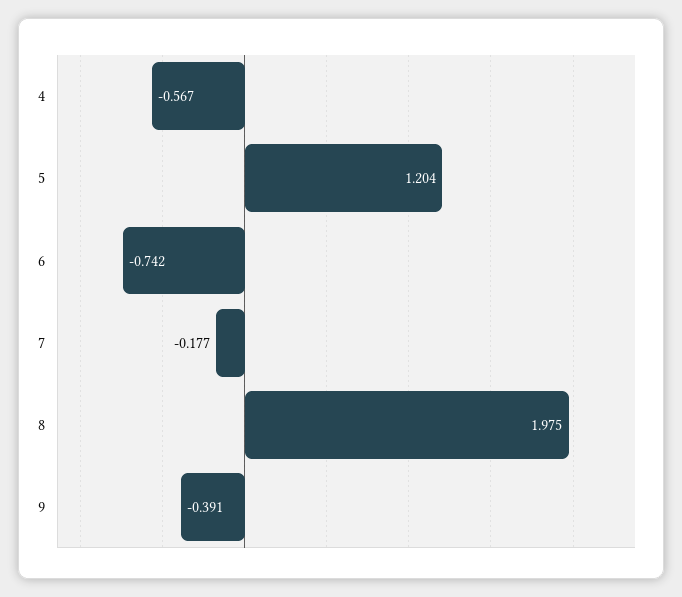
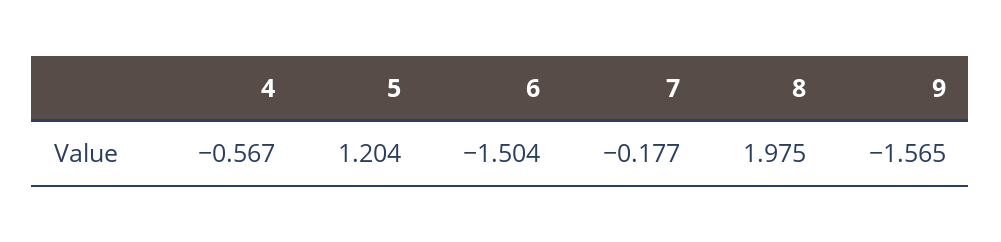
6: -0.742 -> -1.504
9: -0.391 -> -1.565

